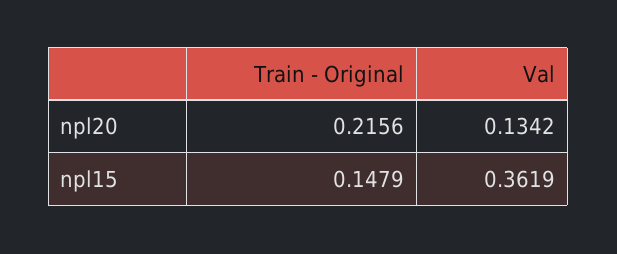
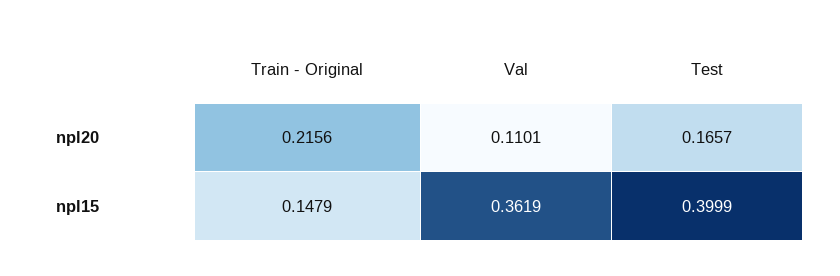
Val, npl20: 0.1342 -> 0.1101
Test, npl20: none -> 0.1657
Test, npl15: none -> 0.3999

